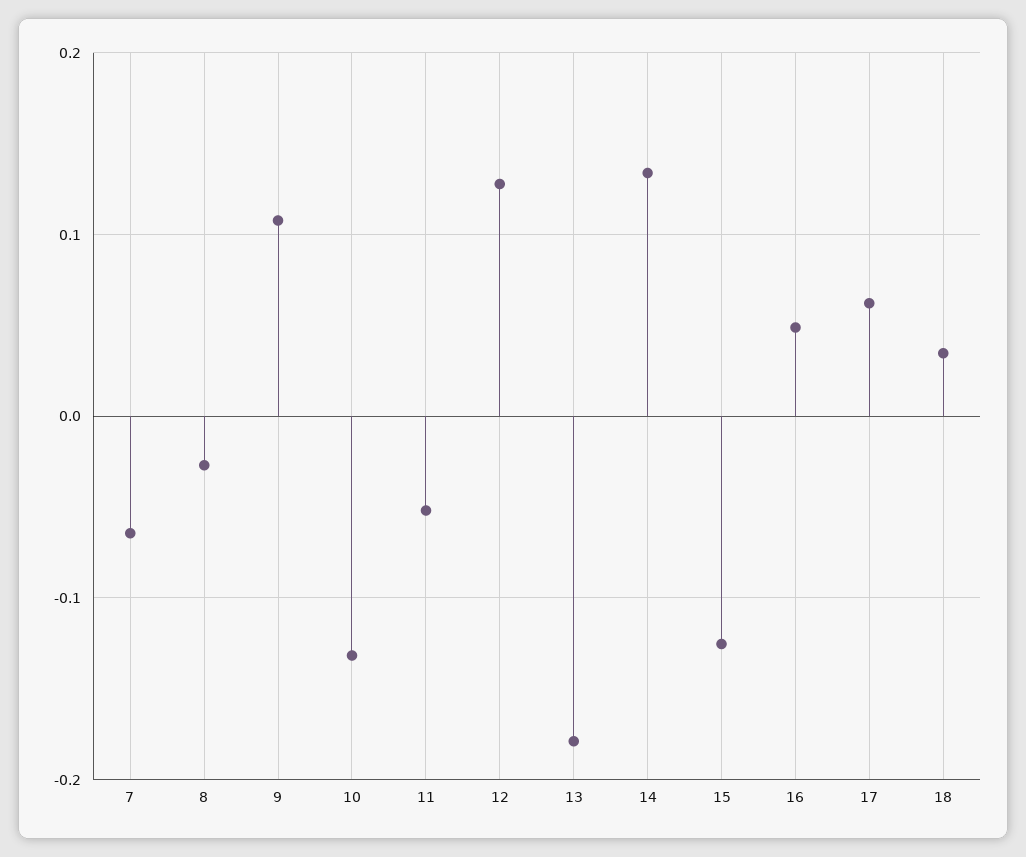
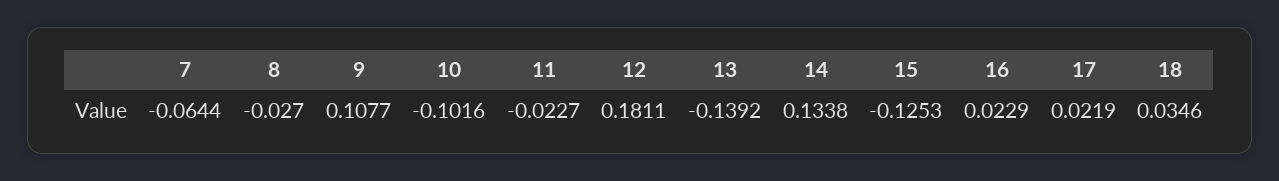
10: -0.13 -> -0.1016
11: -0.05 -> -0.0227
12: 0.13 -> 0.1811
13: -0.18 -> -0.1392
16: 0.05 -> 0.0229
17: 0.06 -> 0.0219

